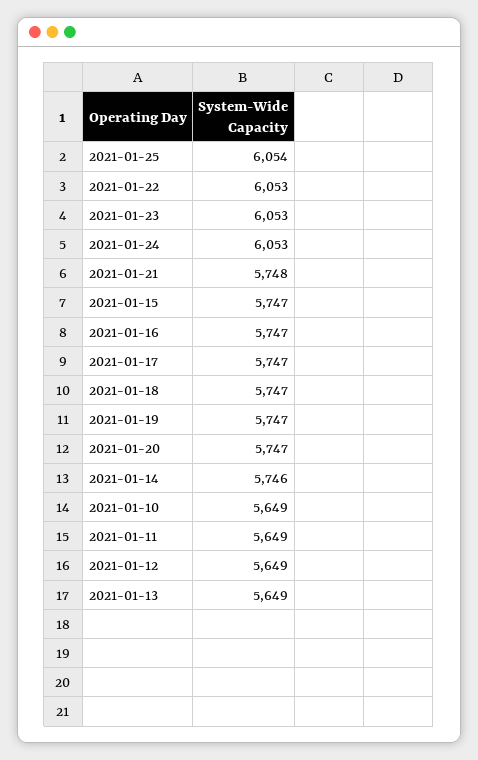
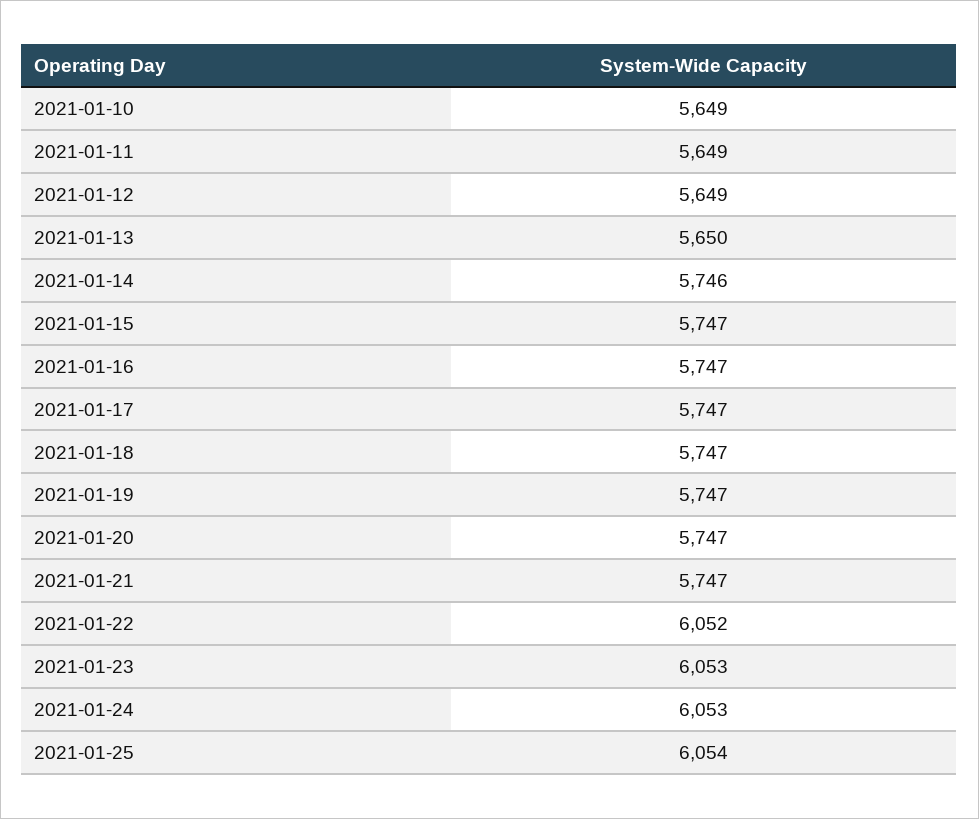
2021-01-22: 6053 -> 6052
2021-01-21: 5748 -> 5747
2021-01-13: 5649 -> 5650

